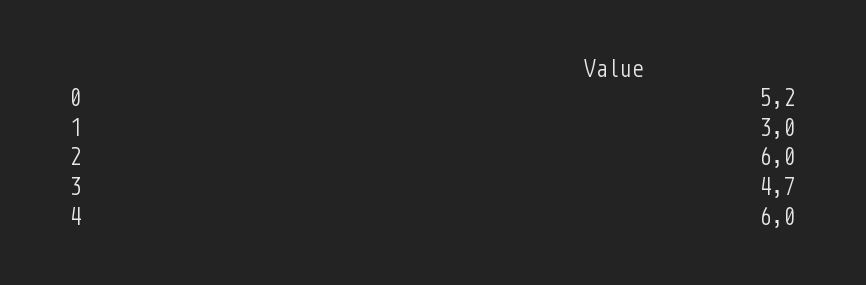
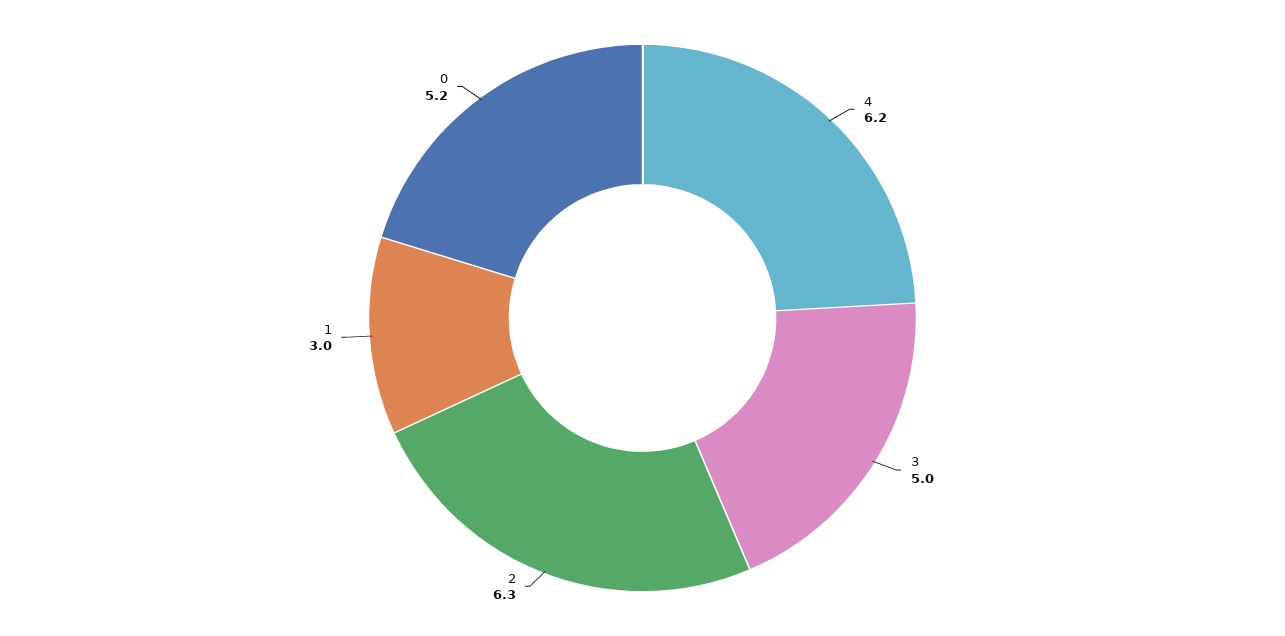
2: 6 -> 6.3
3: 4.7 -> 5
4: 6 -> 6.2

